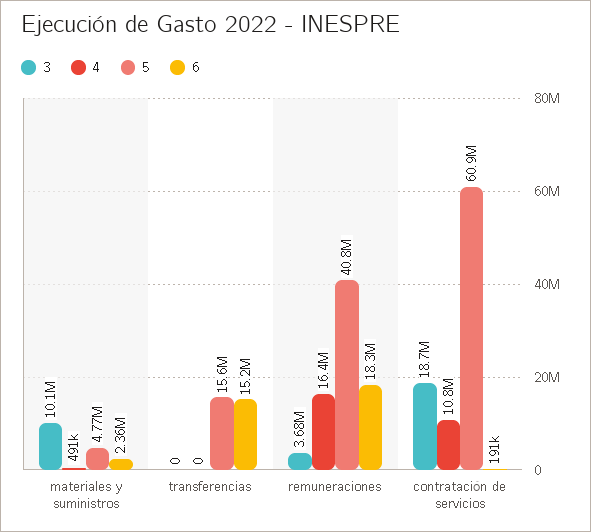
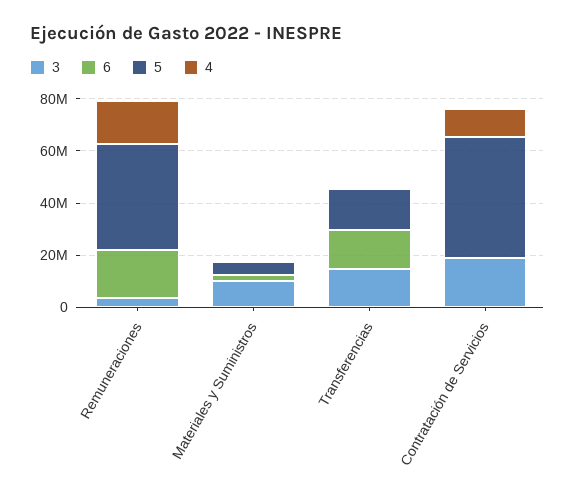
3, transferencias: 0 -> 15000000
5, contratación de servicios: 60900000 -> 45000000

